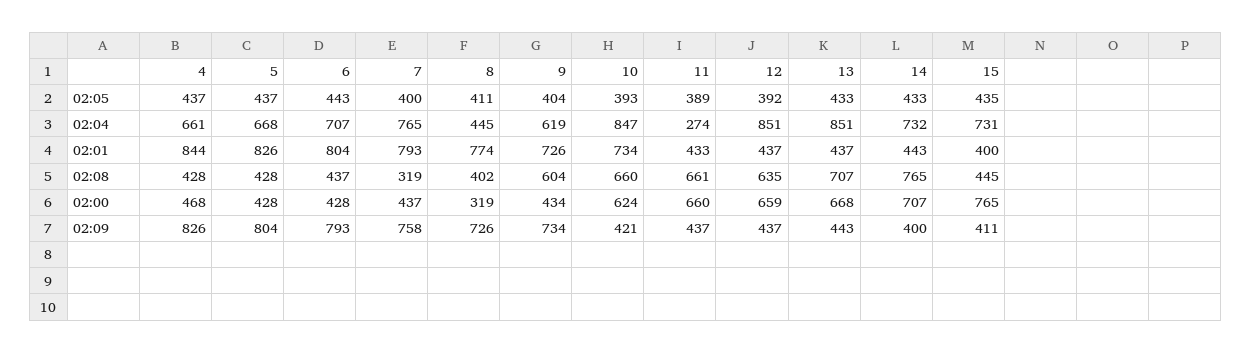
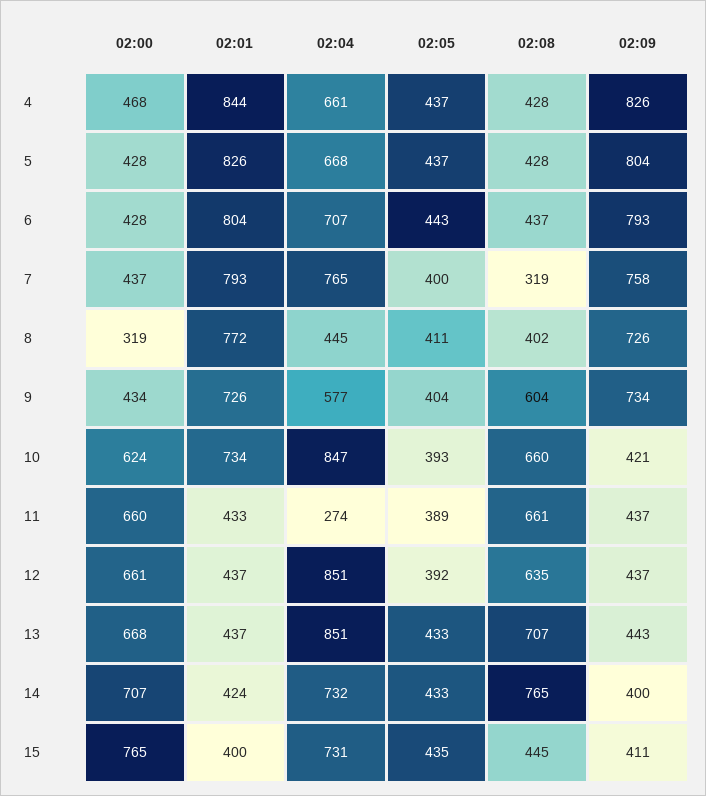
9, 02:04: 619 -> 577
8, 02:01: 774 -> 772
14, 02:01: 443 -> 424
12, 02:00: 659 -> 661

